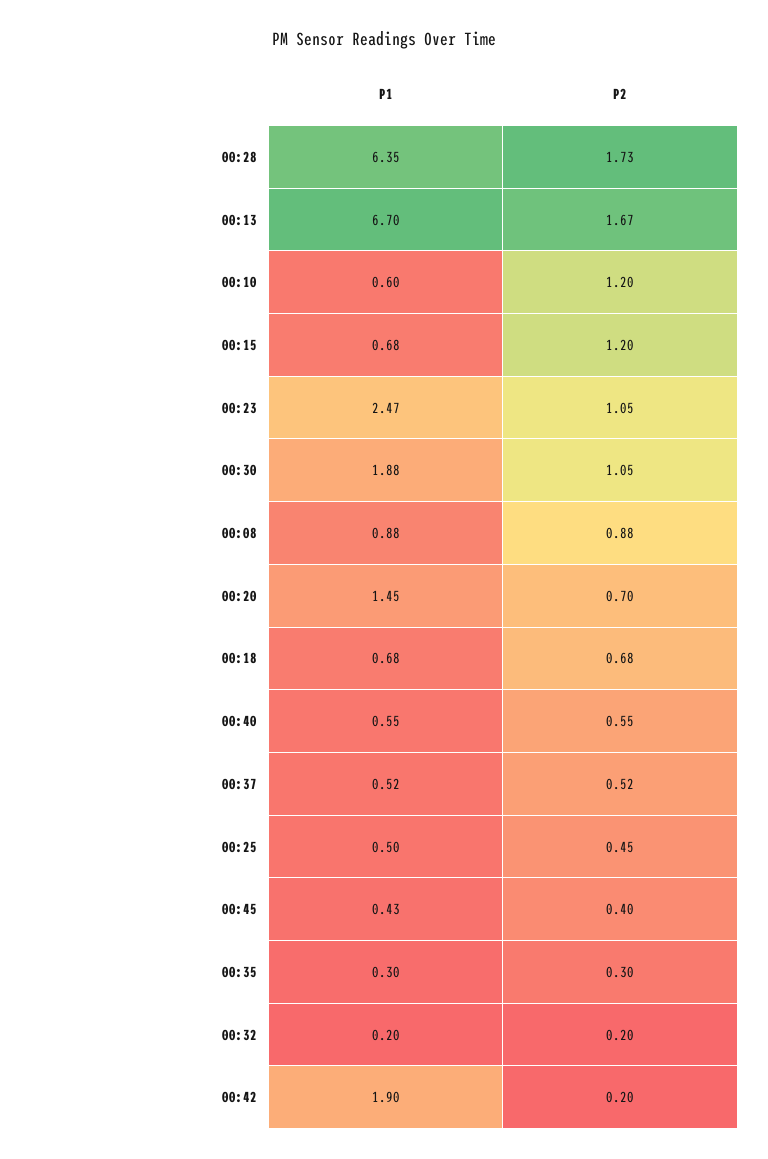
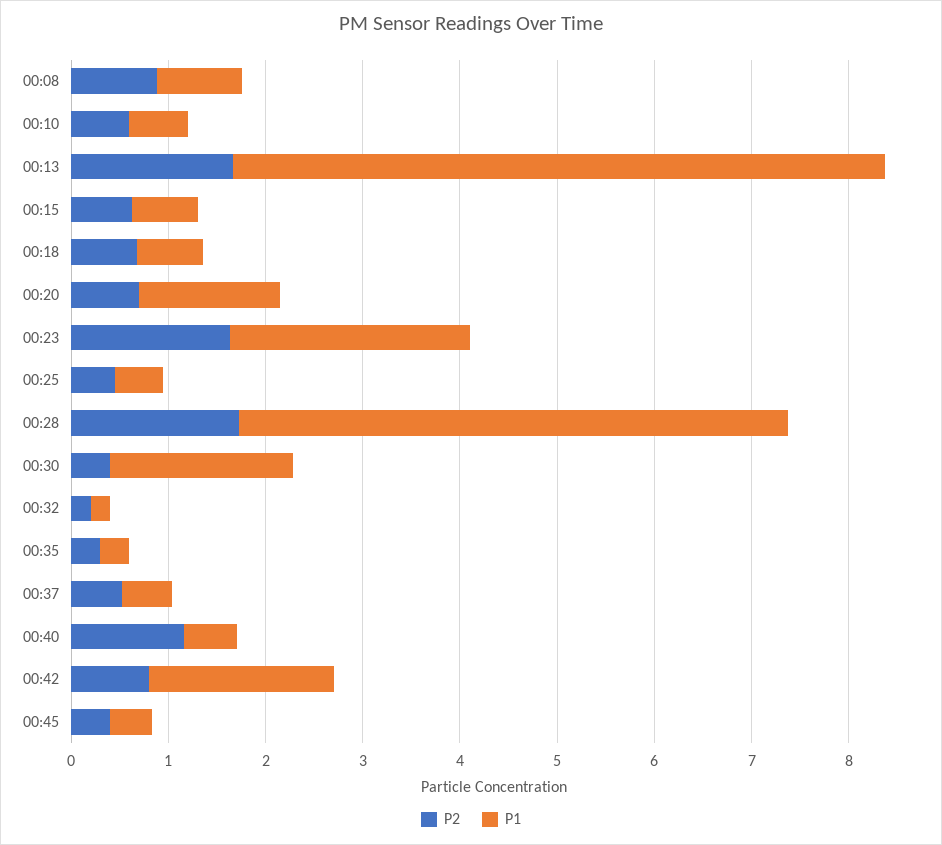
P1, 00:28: 6.35 -> 5.6
P2, 00:10: 1.2 -> 0.6
P2, 00:15: 1.2 -> 0.6
P2, 00:23: 1.05 -> 1.6
P2, 00:30: 1.05 -> 0.4
P2, 00:40: 0.55 -> 1.2
P2, 00:42: 0.2 -> 0.8

